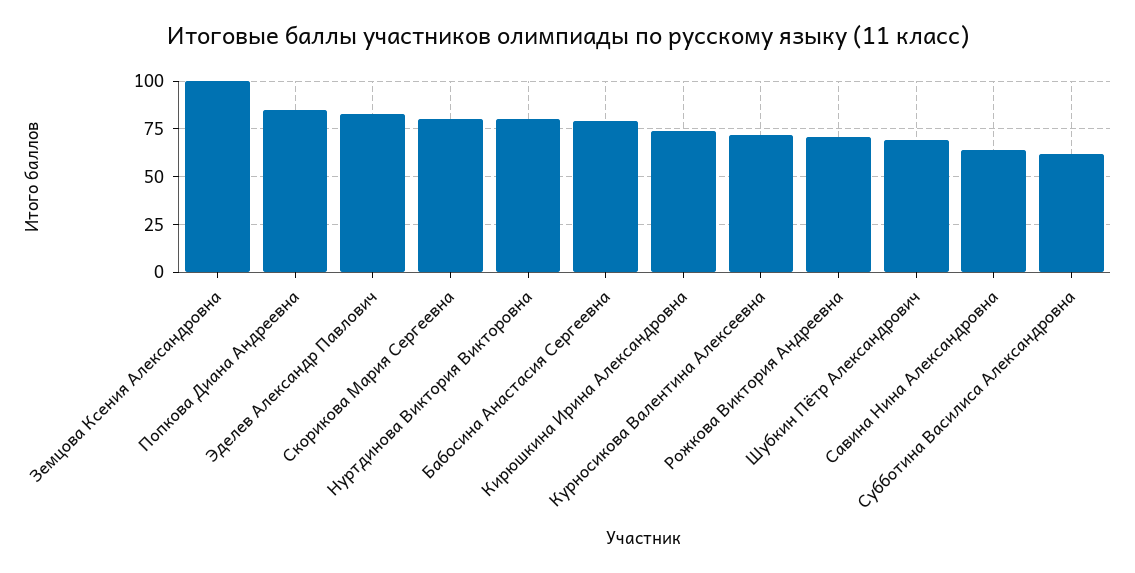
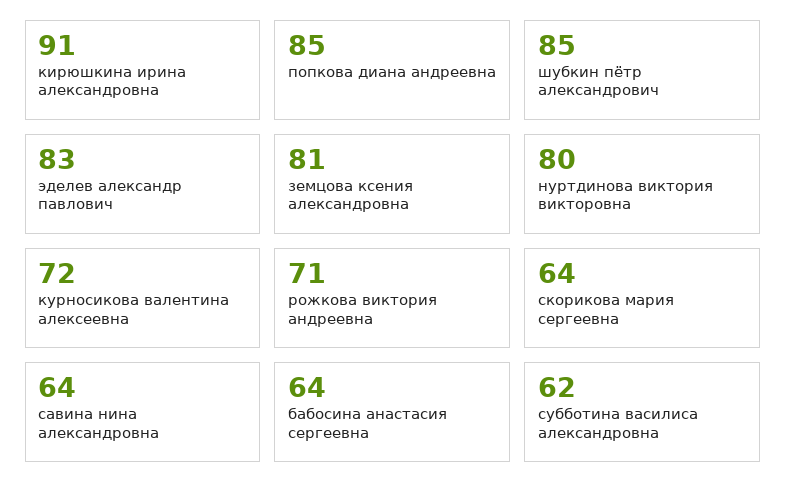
Земцова Ксения Александровна: 100 -> 81
Скорикова Мария Сергеевна: 80 -> 64
Бабосина Анастасия Сергеевна: 80 -> 64
Кирюшкина Ирина Александровна: 75 -> 91
Шубкин Пётр Александрович: 70 -> 85

